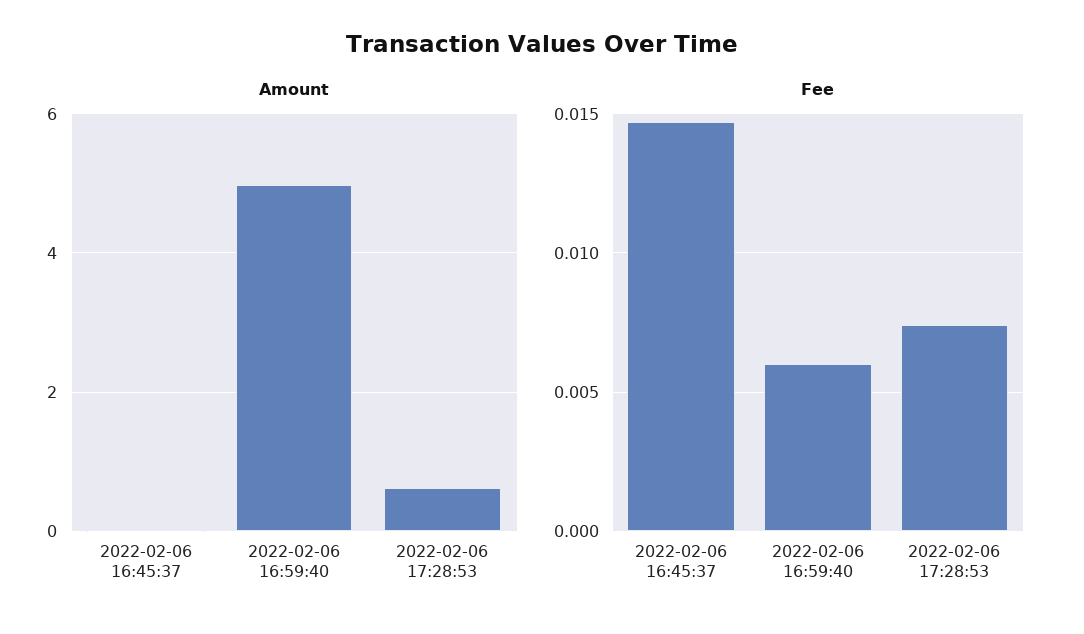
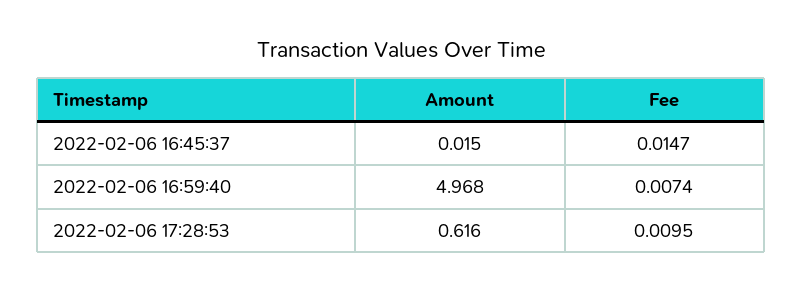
Fee, 2022-02-06 16:59:40: 0.006 -> 0.0074
Fee, 2022-02-06 17:28:53: 0.0075 -> 0.0095

